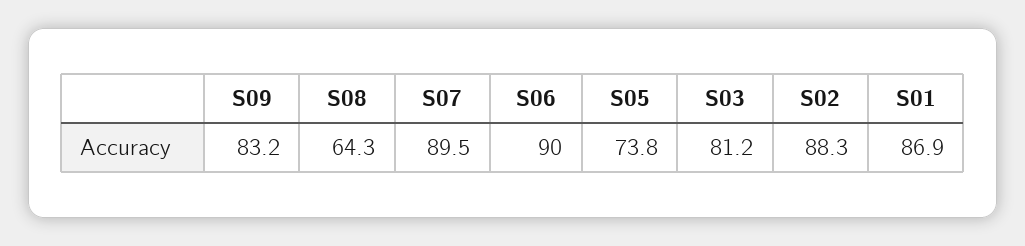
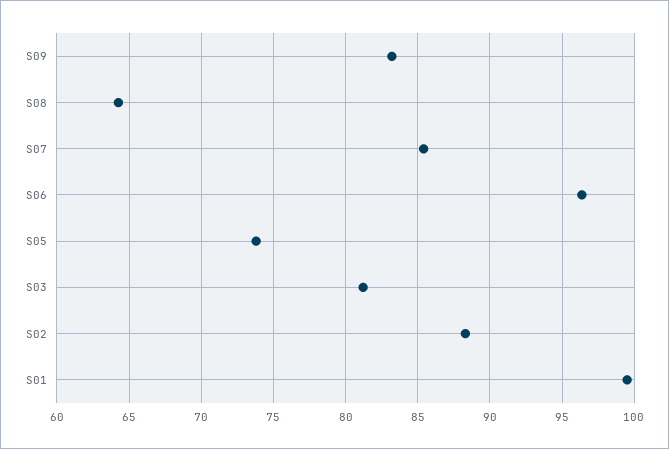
S07: 89.5 -> 85.5
S06: 90 -> 96.5
S01: 86.9 -> 99.5

